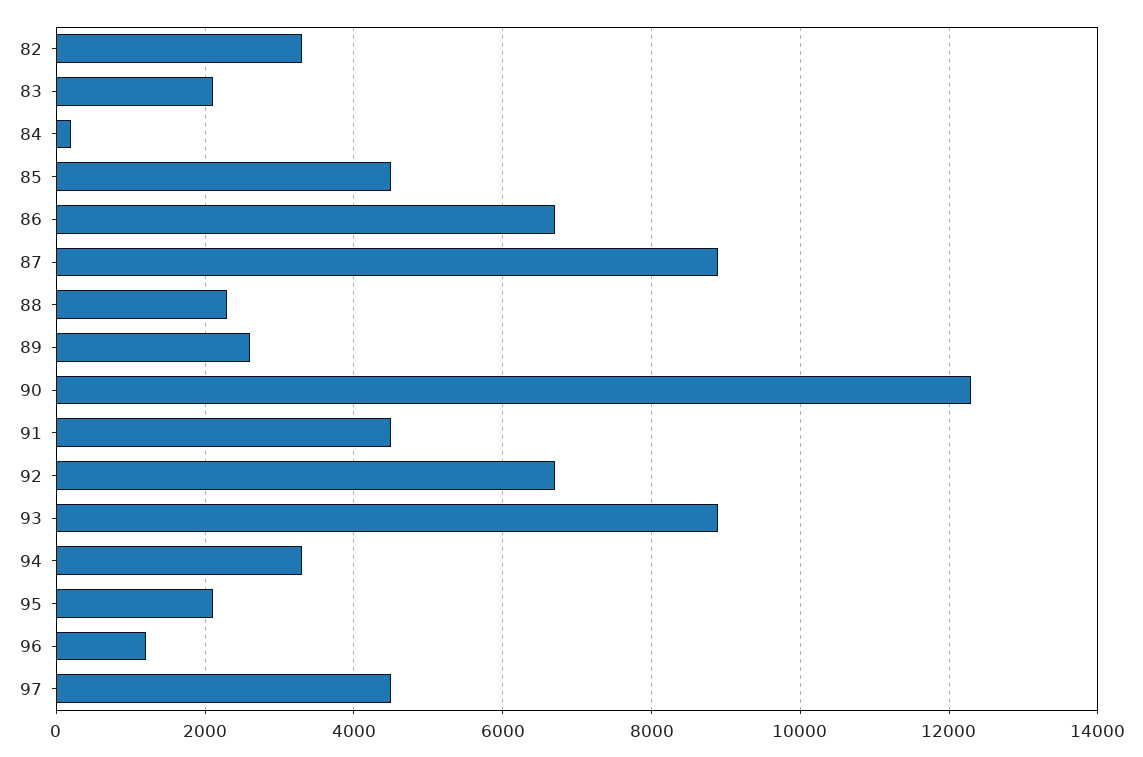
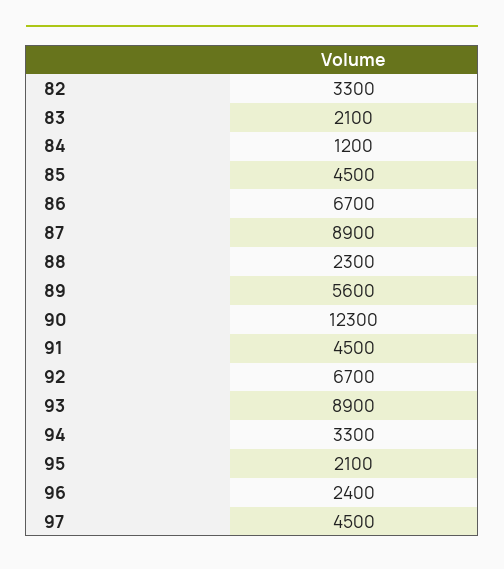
84: 200 -> 1200
89: 2600 -> 5600
96: 1200 -> 2400

